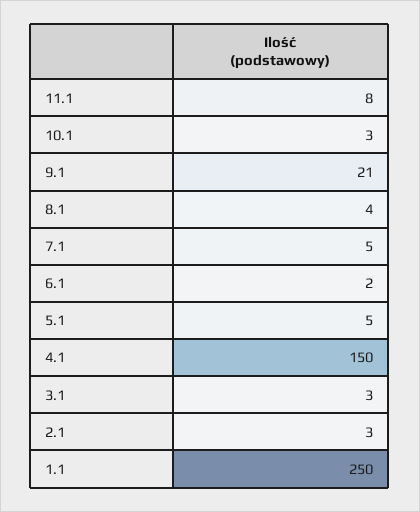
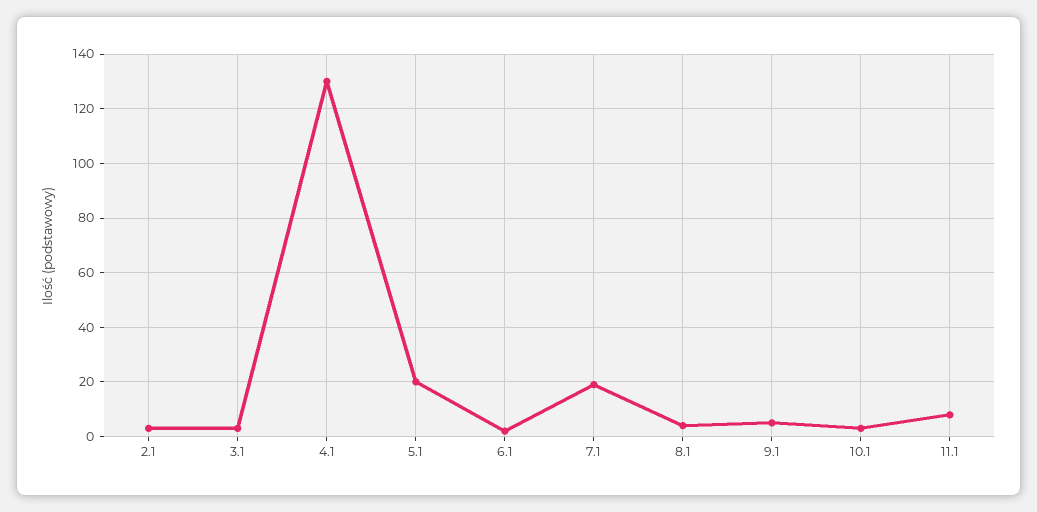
9.1: 21 -> 5
7.1: 5 -> 20
5.1: 5 -> 20
4.1: 150 -> 130
1.1: 250 -> none

